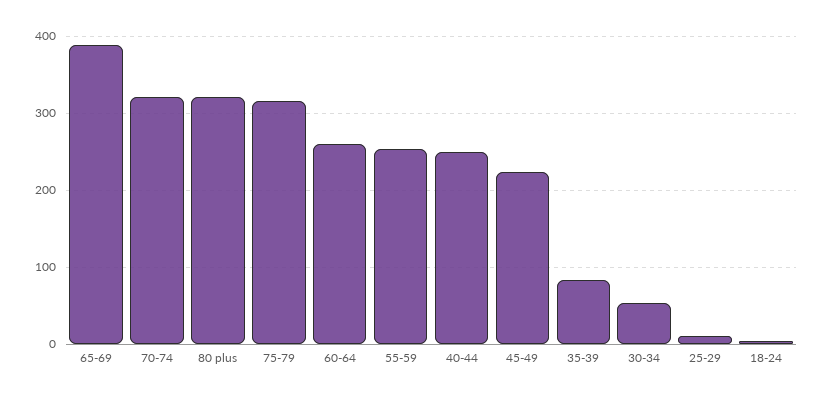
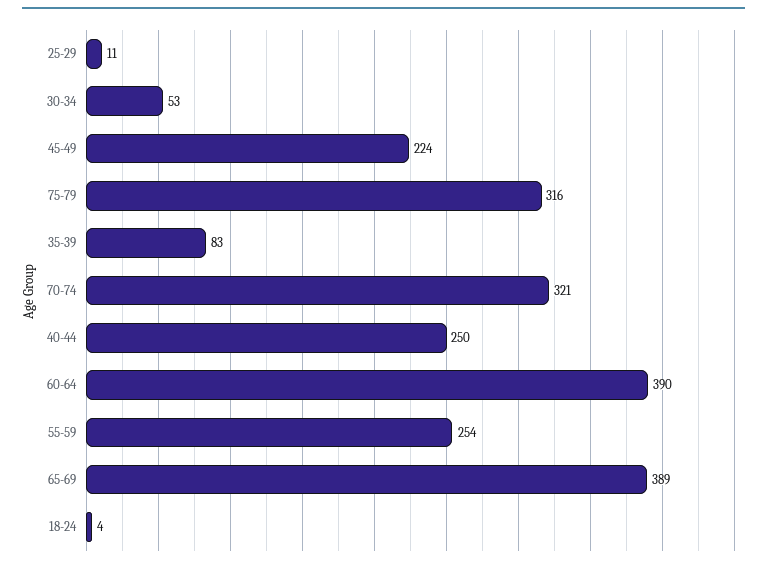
80 plus: 320 -> none
60-64: 260 -> 390

